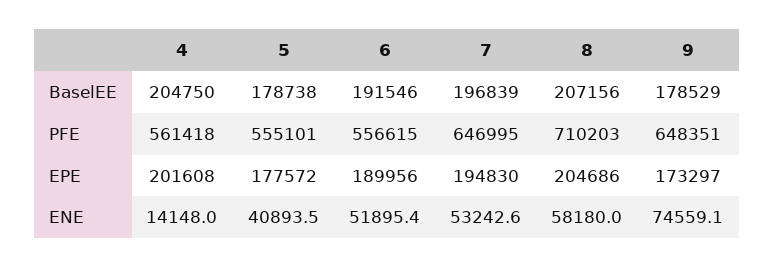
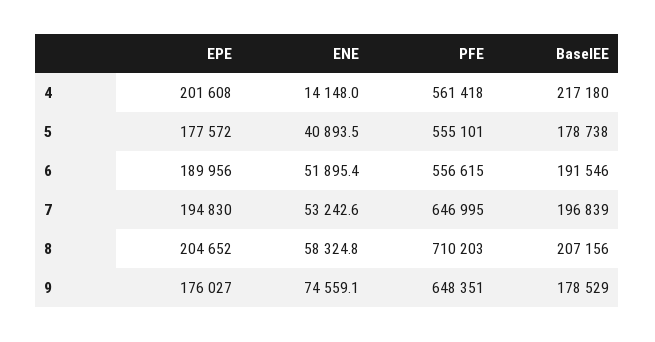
4, BaselEE: 204750 -> 217180
8, EPE: 204686 -> 204652
9, EPE: 173297 -> 176027
8, ENE: 58180 -> 58324.8

